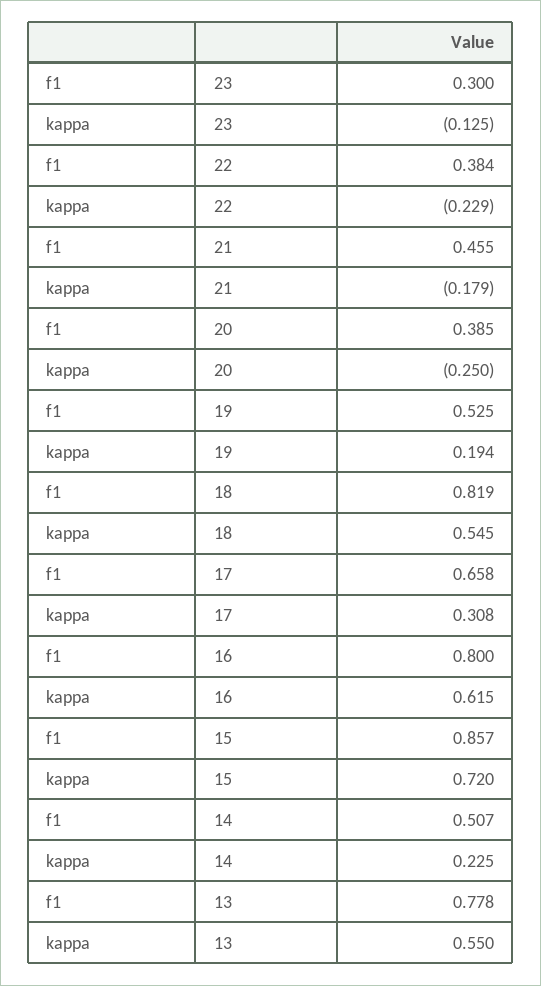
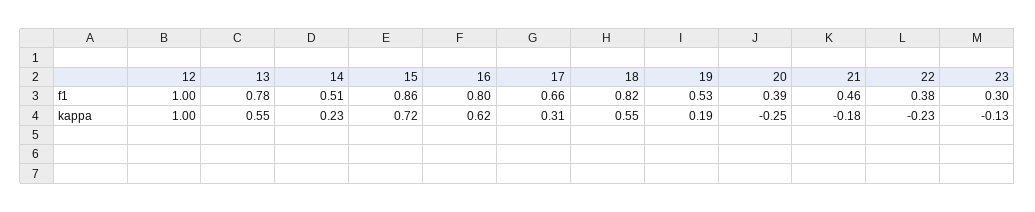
f1, 12: none -> 1
kappa, 12: none -> 1

